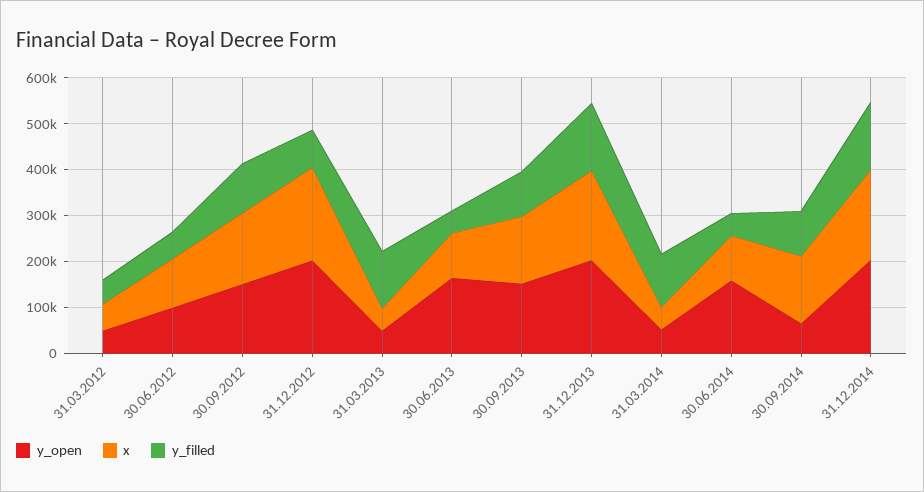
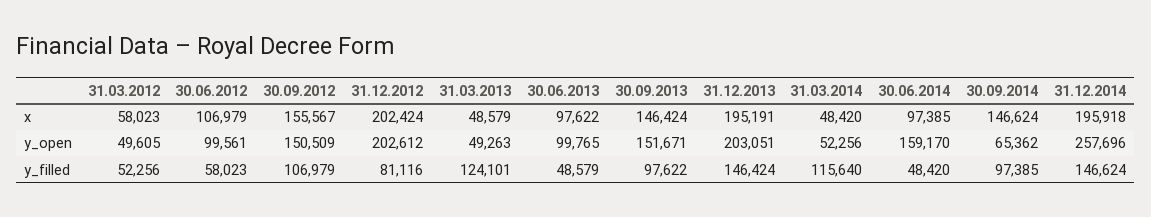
y_open, 30.06.2013: 160000 -> 99765
y_open, 31.12.2014: 200000 -> 257696

